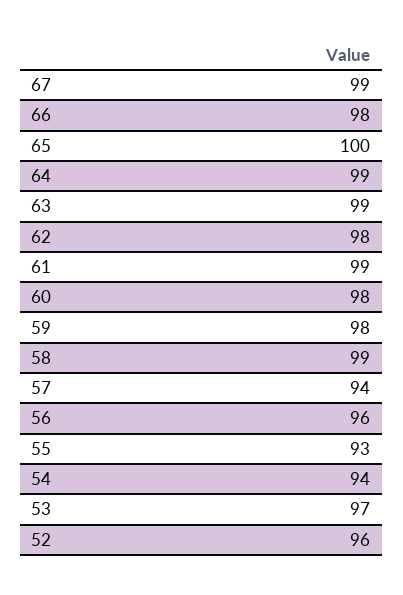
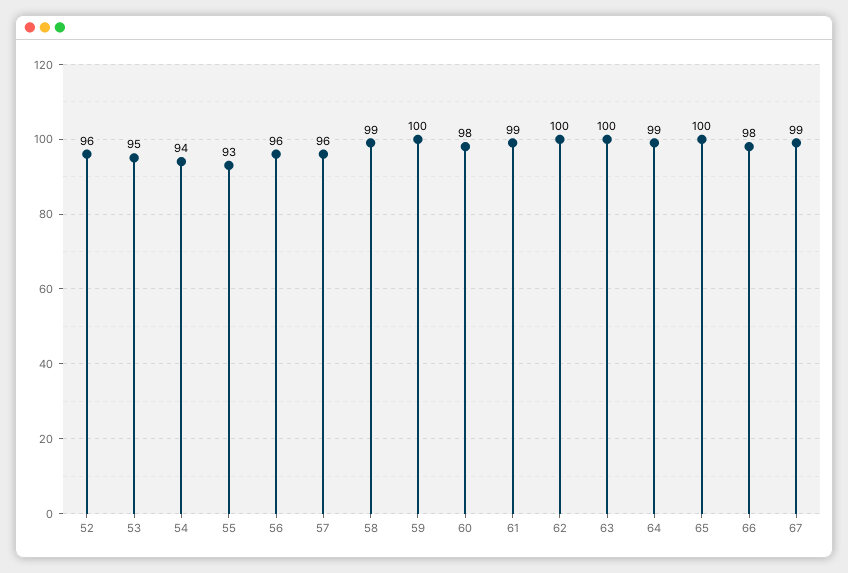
63: 99 -> 100
62: 98 -> 100
59: 98 -> 100
57: 94 -> 96
53: 97 -> 95

